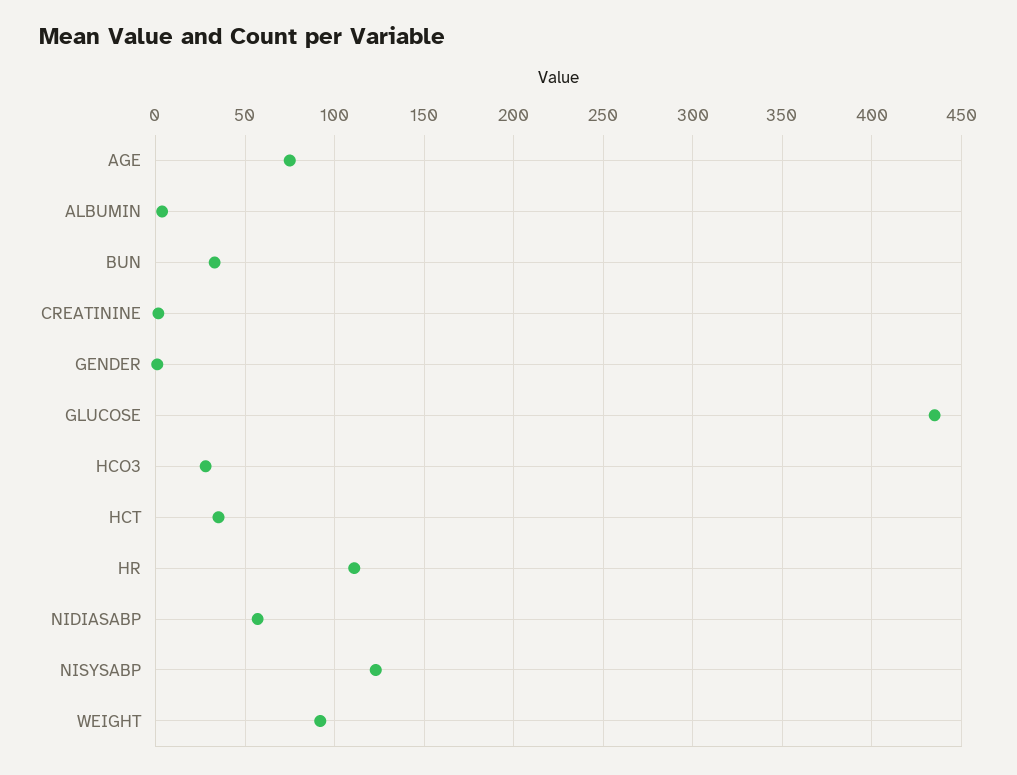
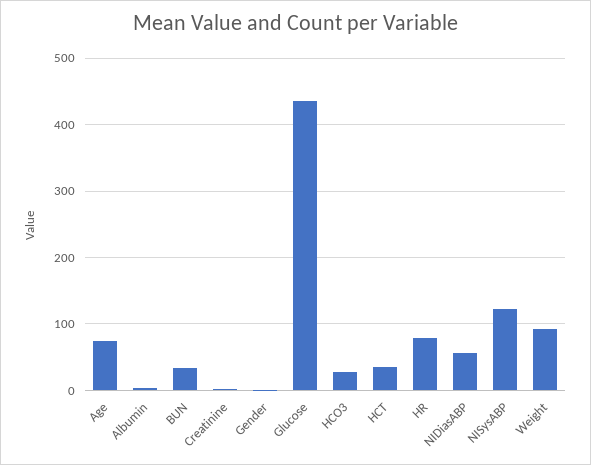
HR: 110 -> 80

